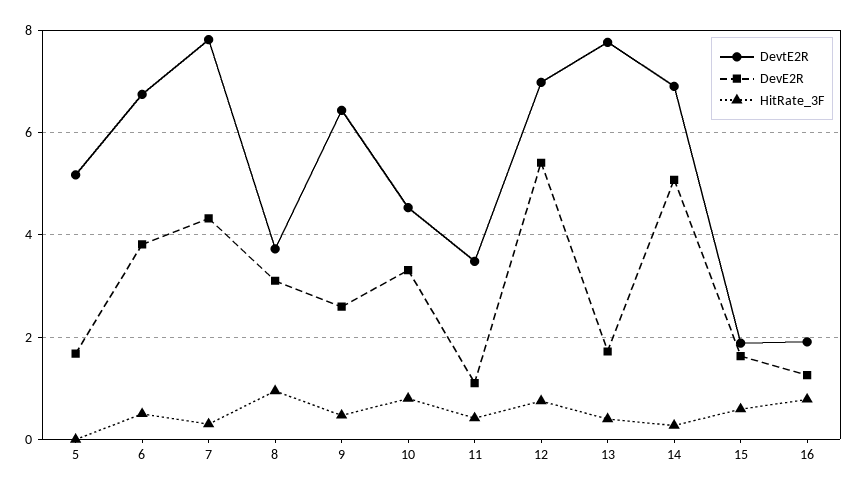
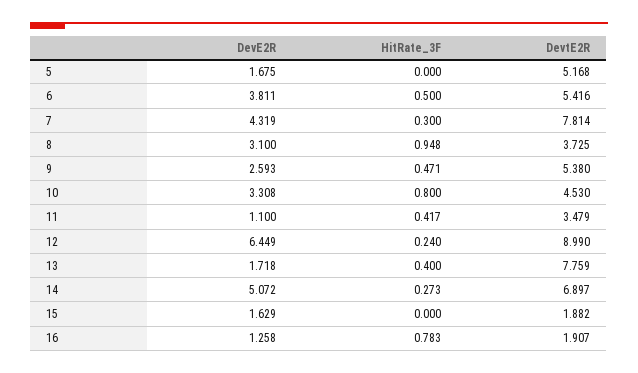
DevtE2R, 6: 6.8 -> 5.416
DevtE2R, 9: 6.4 -> 5.38
DevtE2R, 12: 7 -> 8.99
DevE2R, 12: 5.4 -> 6.449
HitRate_3F, 12: 0.8 -> 0.24
HitRate_3F, 15: 0.6 -> 0

